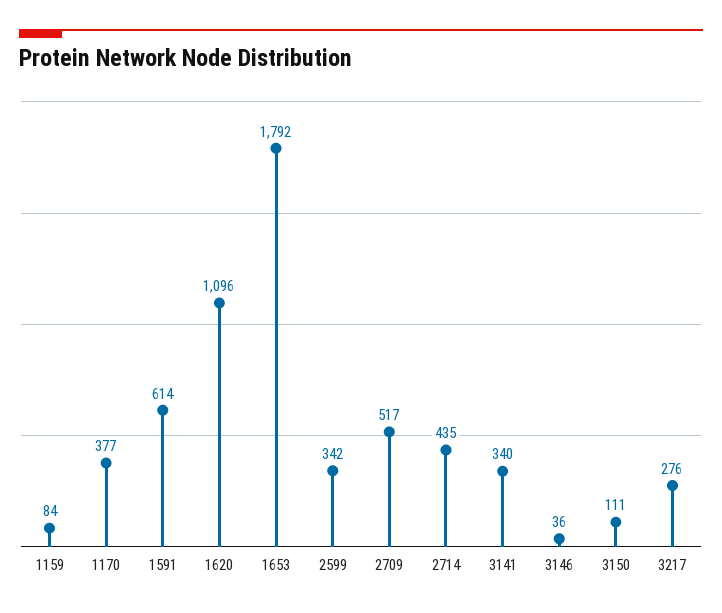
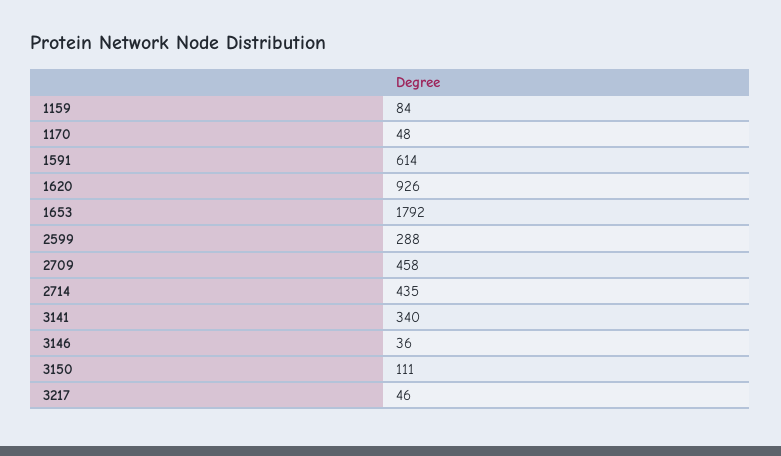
1170: 377 -> 48
1620: 1096 -> 926
2599: 342 -> 288
2709: 517 -> 458
3217: 276 -> 46

